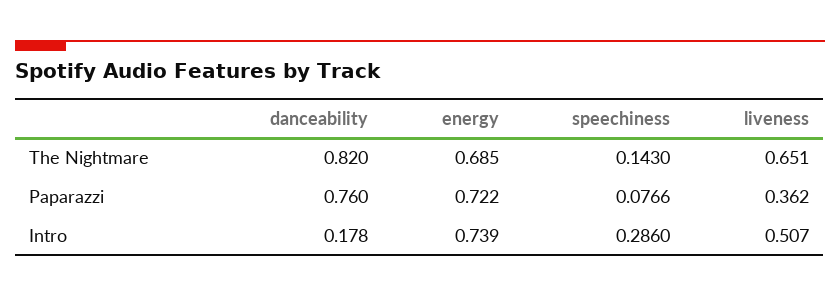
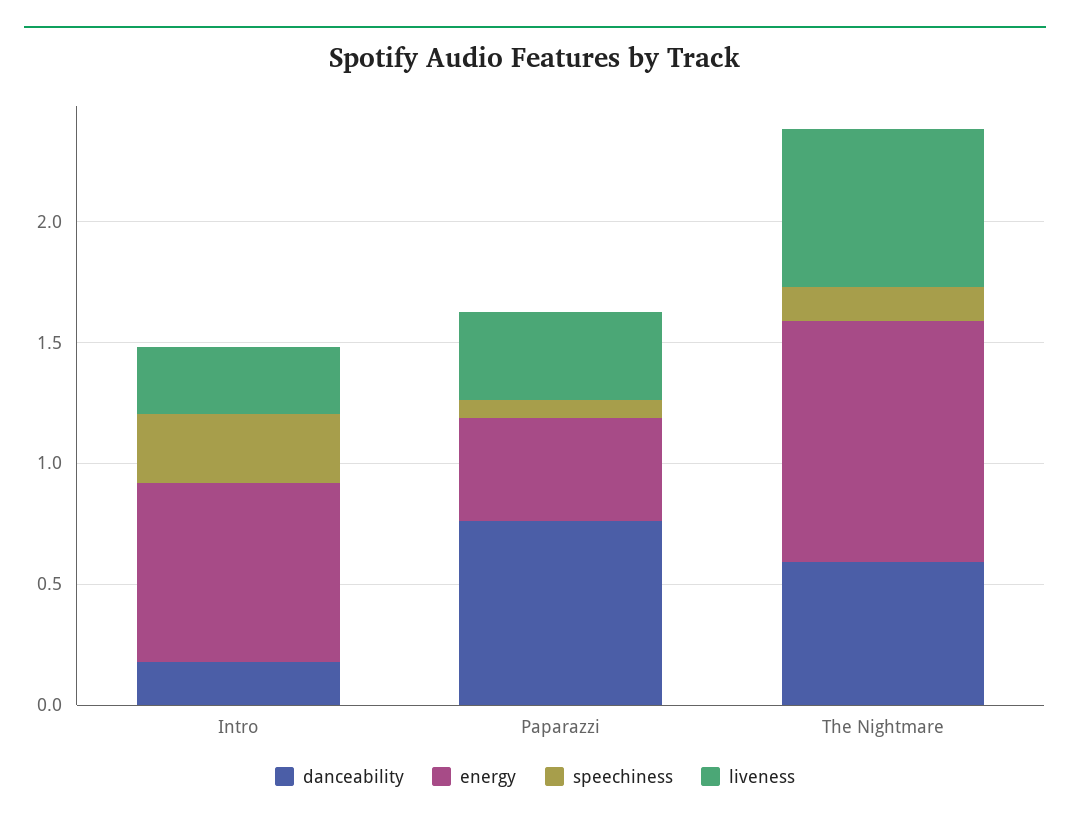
danceability, The Nightmare: 0.82 -> 0.6
energy, The Nightmare: 0.685 -> 1
energy, Paparazzi: 0.722 -> 0.4
liveness, Intro: 0.507 -> 0.3

